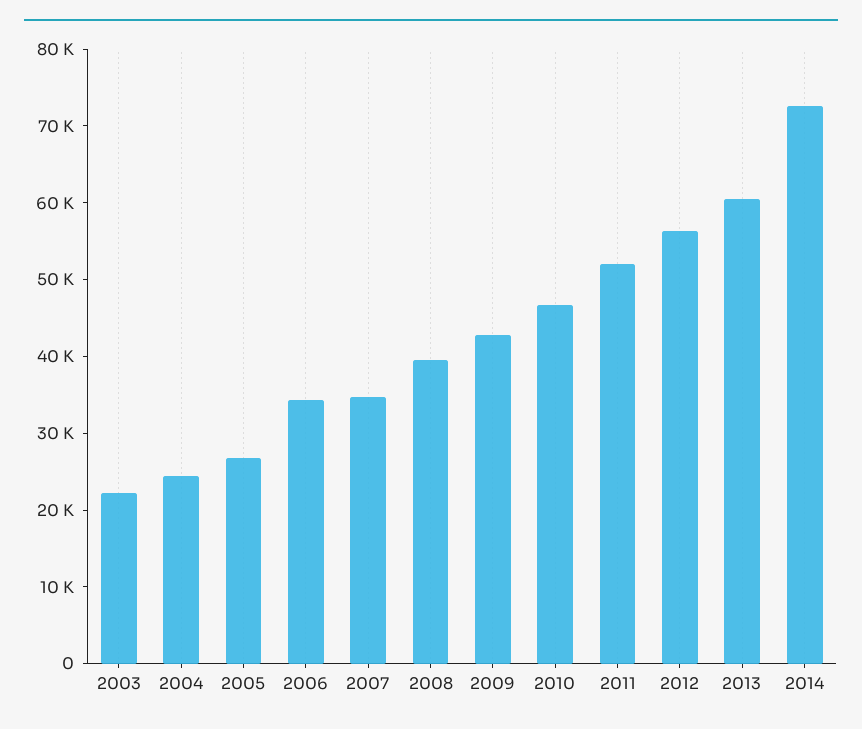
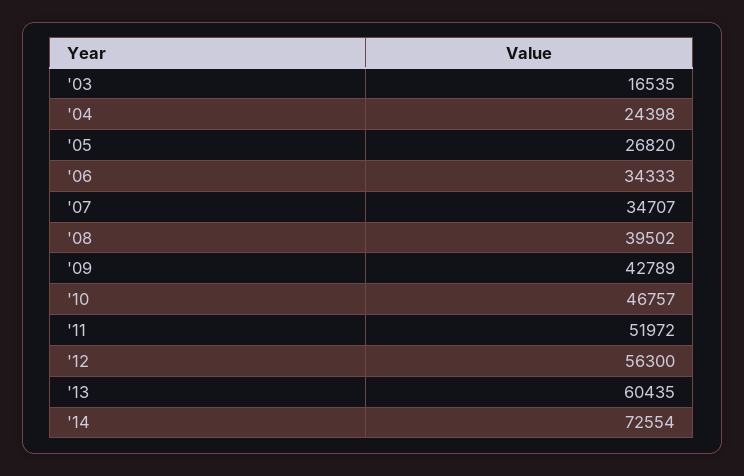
2003: 22000 -> 16535

